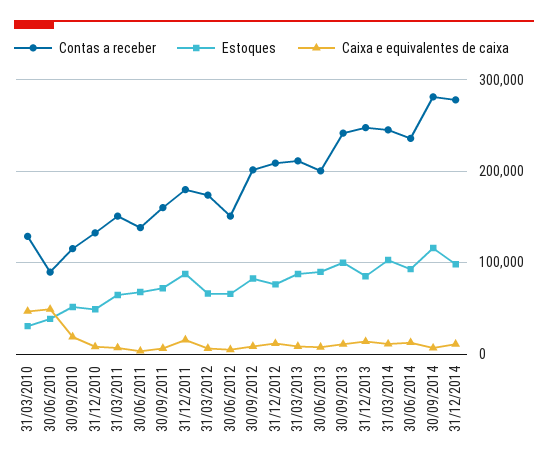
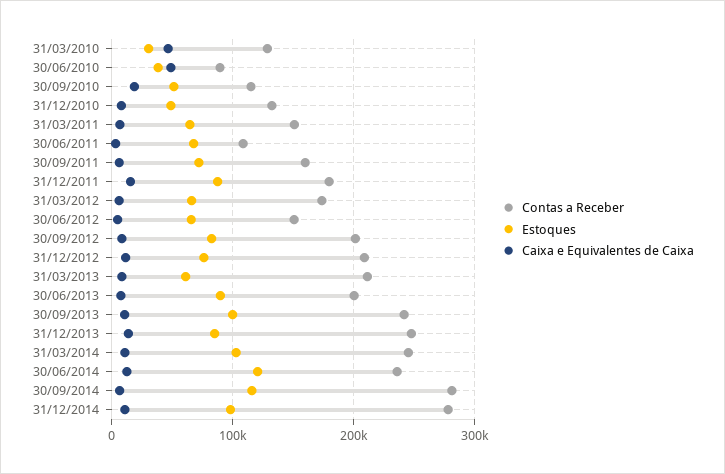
Contas a receber, 30/06/2011: 140000 -> 110000
Estoques, 31/03/2013: 90000 -> 60000
Estoques, 30/06/2014: 90000 -> 120000

